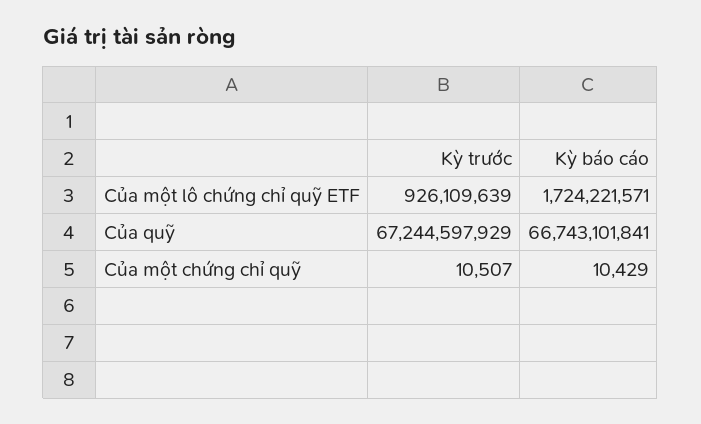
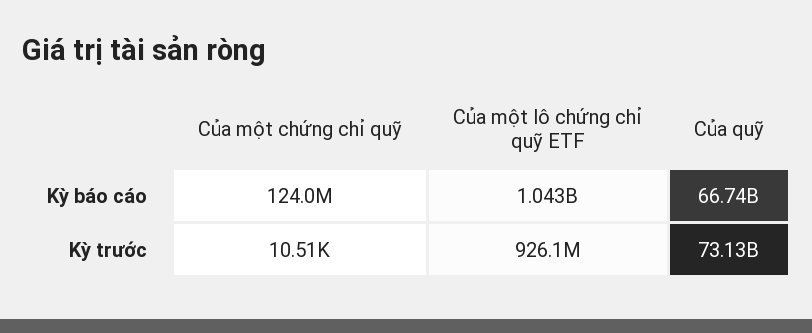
Kỳ báo cáo, Của một lô chứng chỉ quỹ ETF: 1724221571 -> 1043000000
Kỳ trước, Của quỹ: 67244597929 -> 73130000000
Kỳ báo cáo, Của một chứng chỉ quỹ: 10429 -> 124000000

